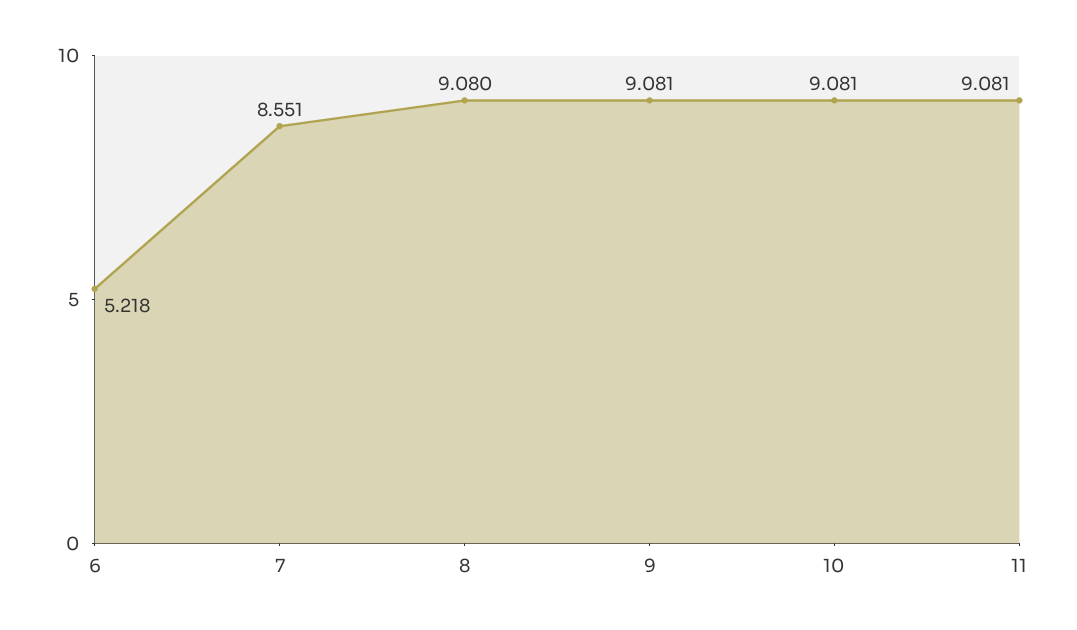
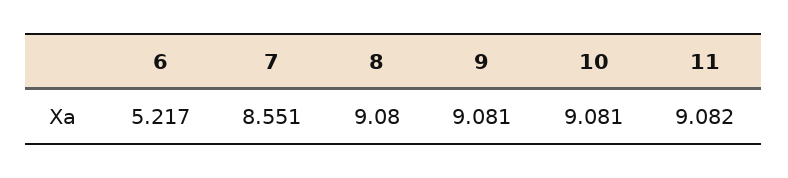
6: 5.218 -> 5.217
11: 9.081 -> 9.082

